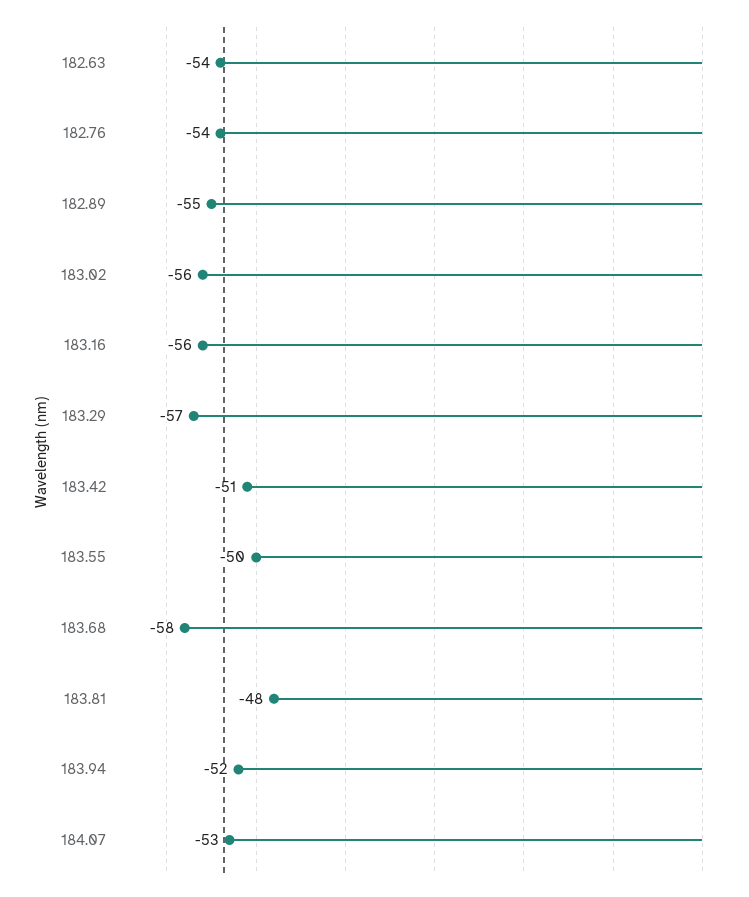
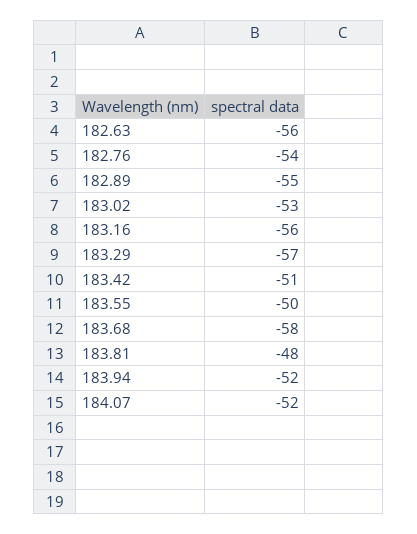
182.63: -54 -> -56
183.02: -56 -> -53
184.07: -53 -> -52

